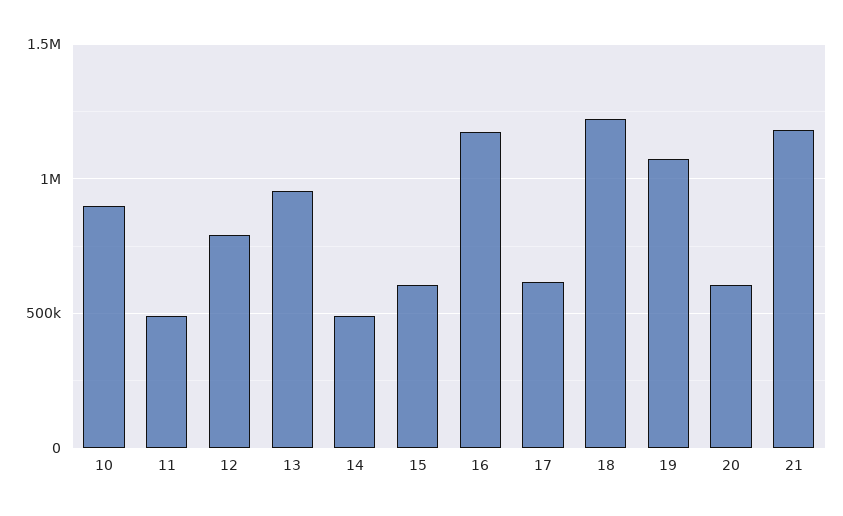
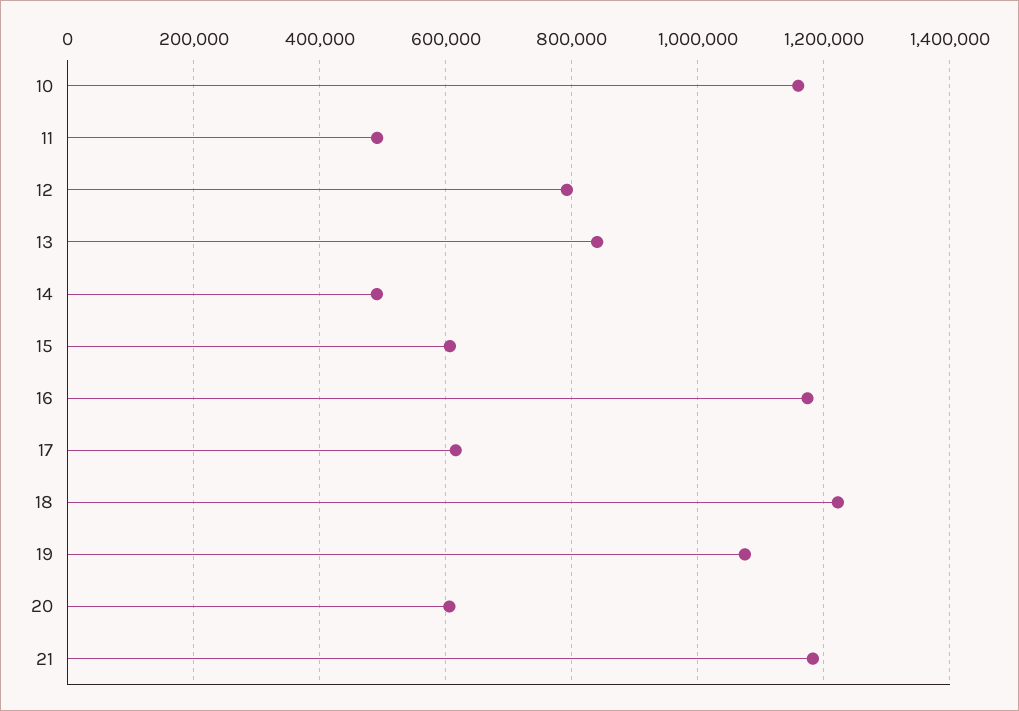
10: 900000 -> 1160000
13: 950000 -> 840000

